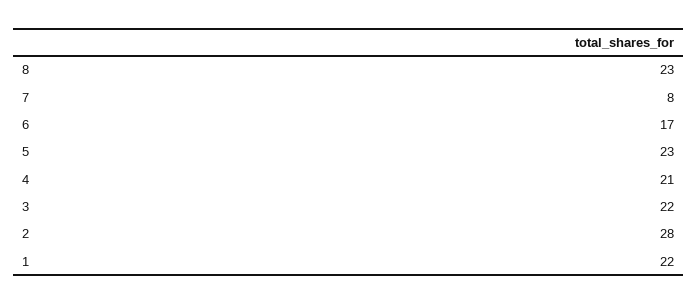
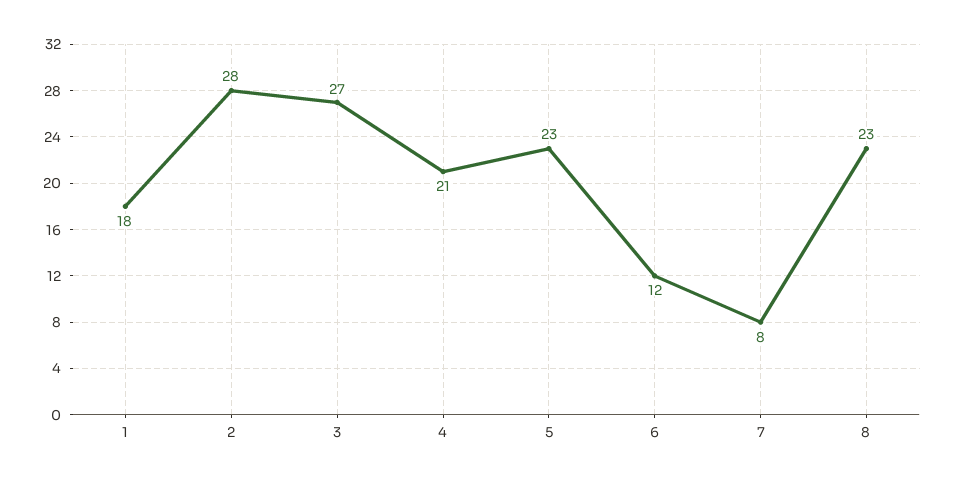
6: 17 -> 12
3: 22 -> 27
1: 22 -> 18

